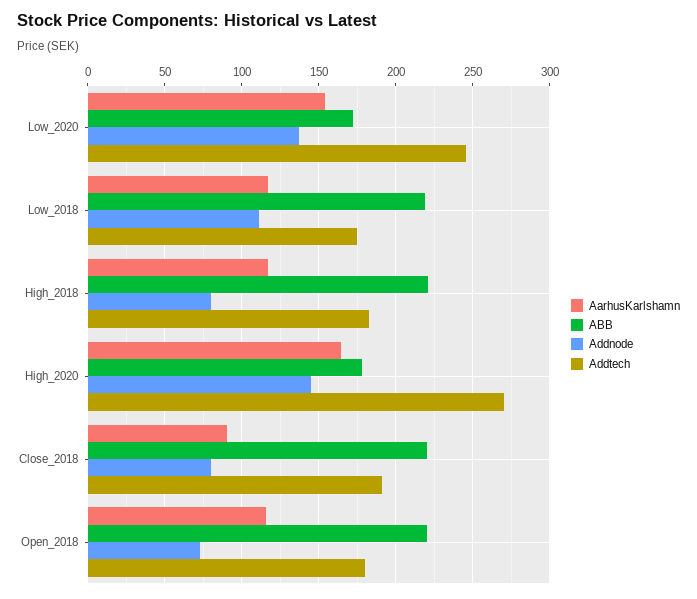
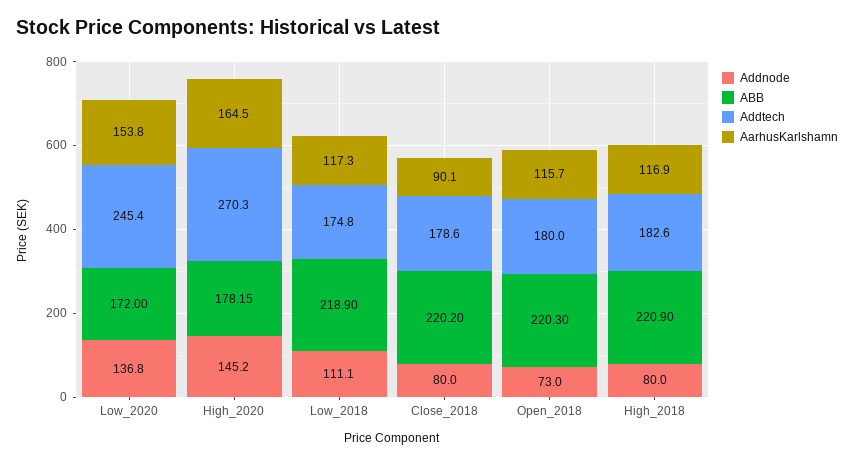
Addtech, Close_2018: 190 -> 178.6

